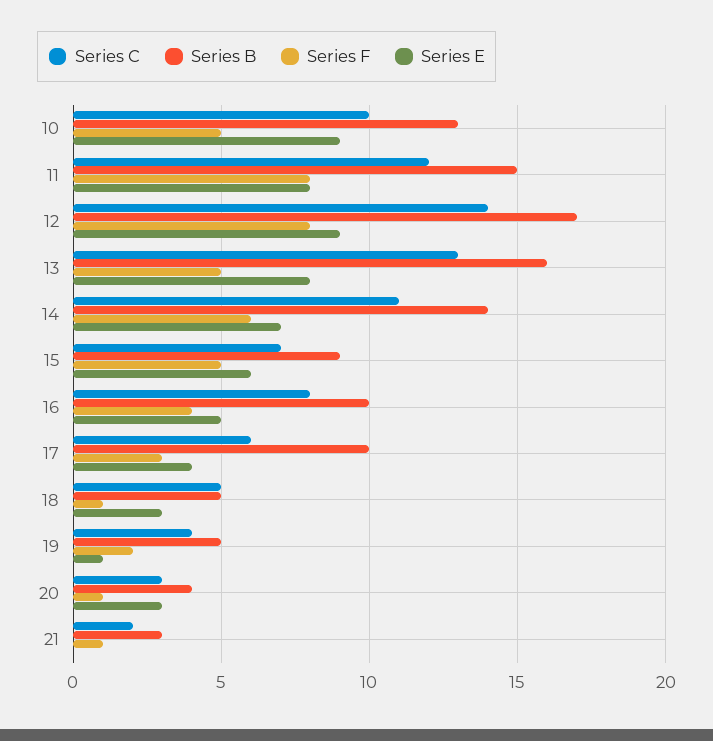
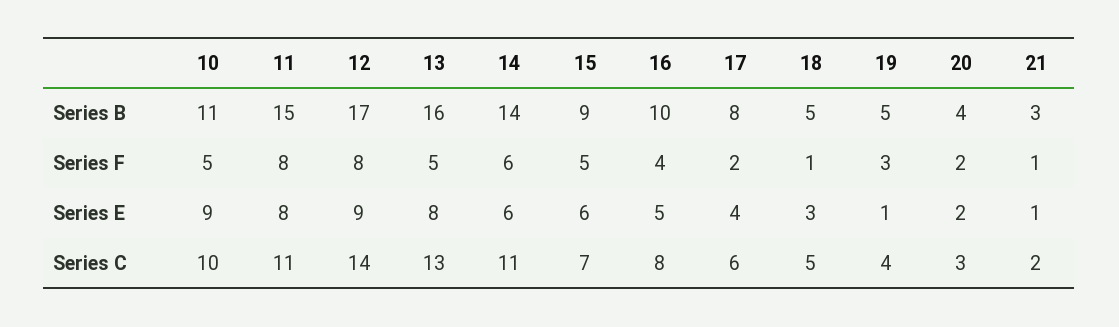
Series B, 10: 13 -> 11
Series C, 11: 12 -> 11
Series E, 14: 7 -> 6
Series B, 17: 10 -> 8
Series F, 17: 3 -> 2
Series F, 19: 2 -> 3
Series F, 20: 1 -> 2
Series E, 20: 3 -> 2
Series E, 21: 0 -> 1

